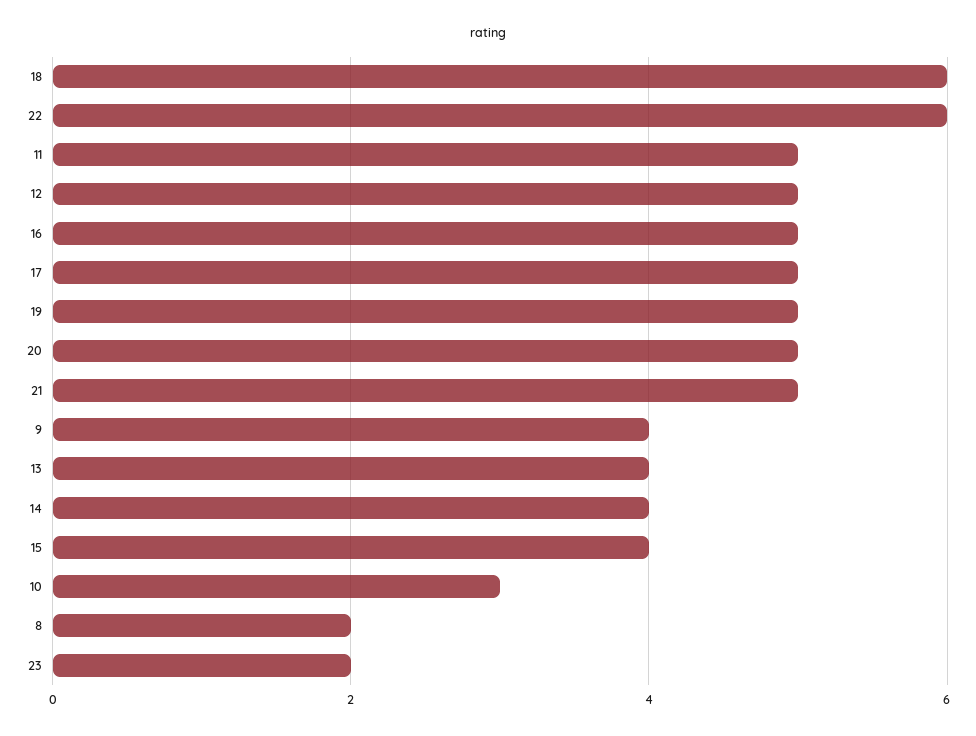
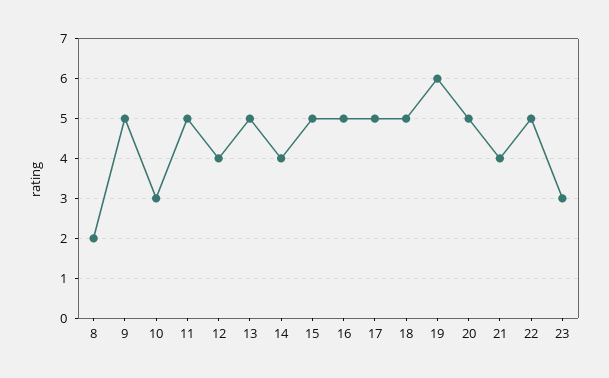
18: 6 -> 5
22: 6 -> 5
12: 5 -> 4
19: 5 -> 6
21: 5 -> 4
9: 4 -> 5
13: 4 -> 5
15: 4 -> 5
23: 2 -> 3

